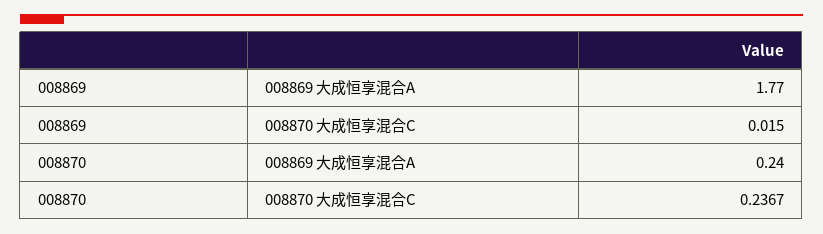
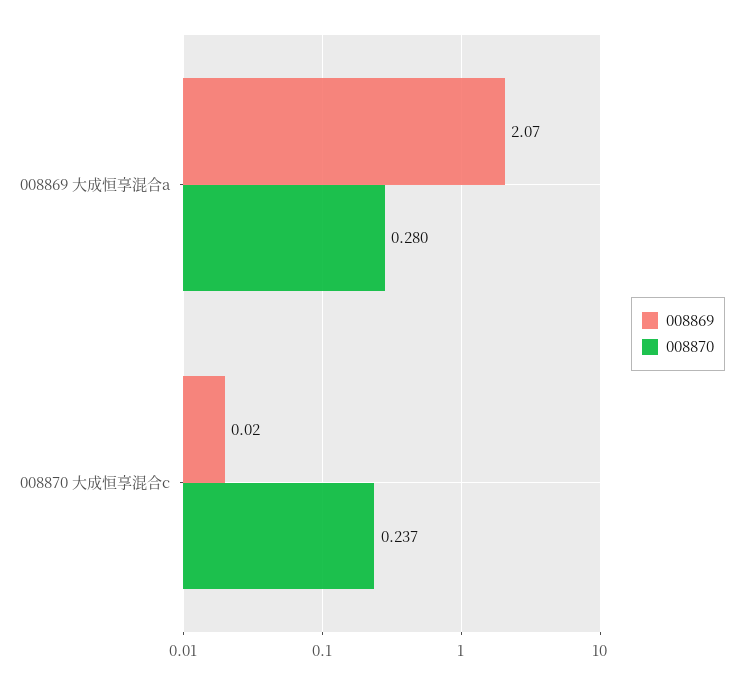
008869, 008869 大成恒享混合A: 1.77 -> 2.07
008870, 008869 大成恒享混合A: 0.24 -> 0.28

